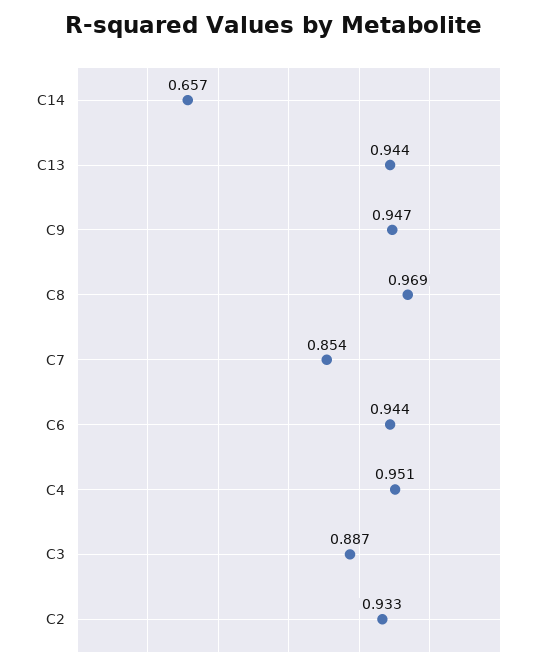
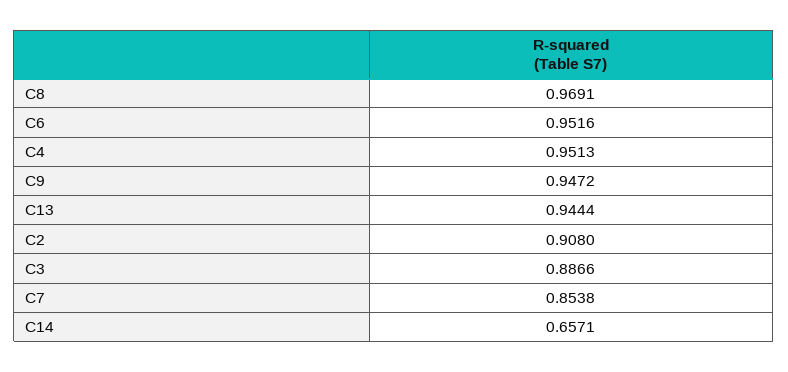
C6: 0.944 -> 0.9516
C2: 0.933 -> 0.908

